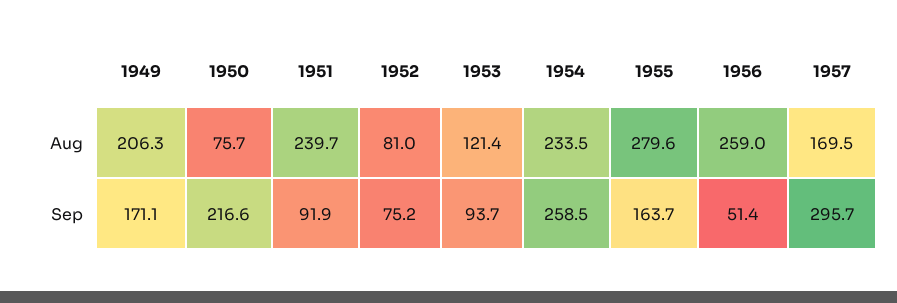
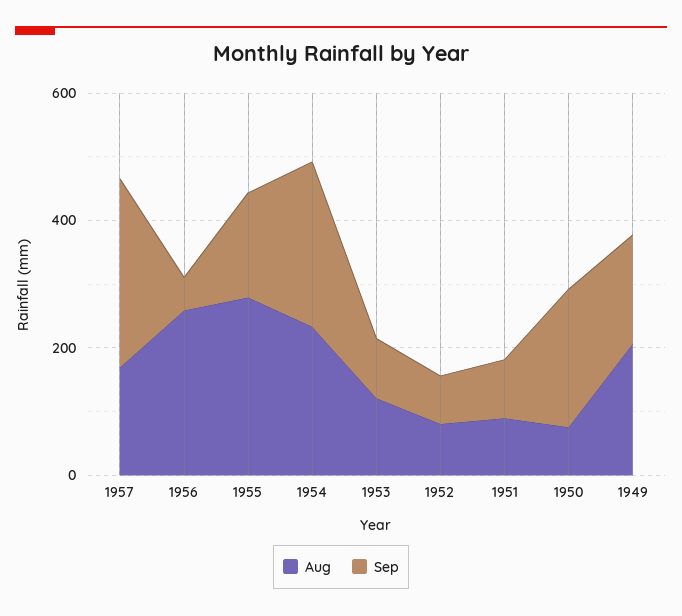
Aug, 1951: 239.7 -> 100

